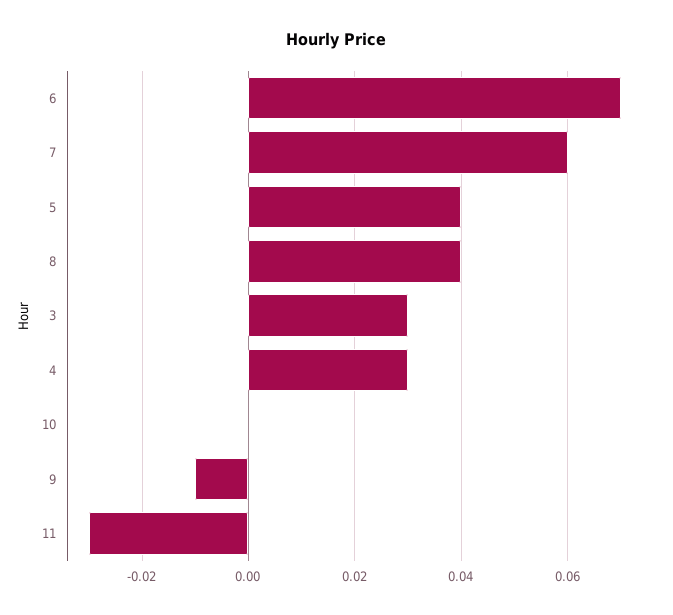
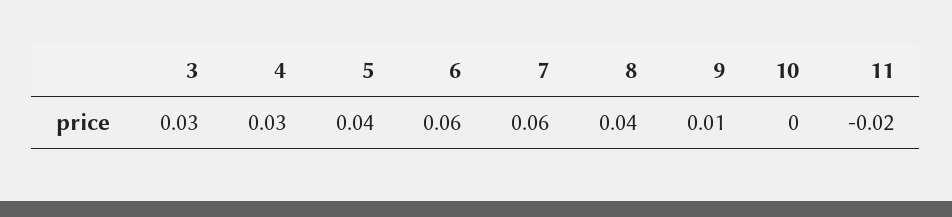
6: 0.07 -> 0.06
9: -0.01 -> 0.01
11: -0.03 -> -0.02

